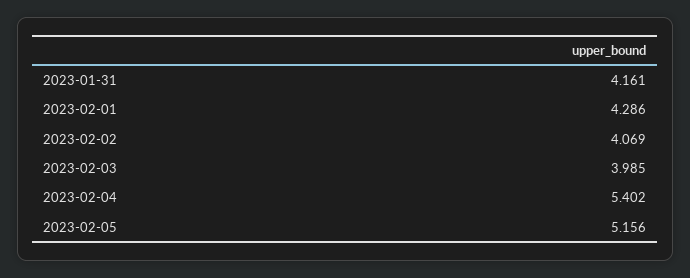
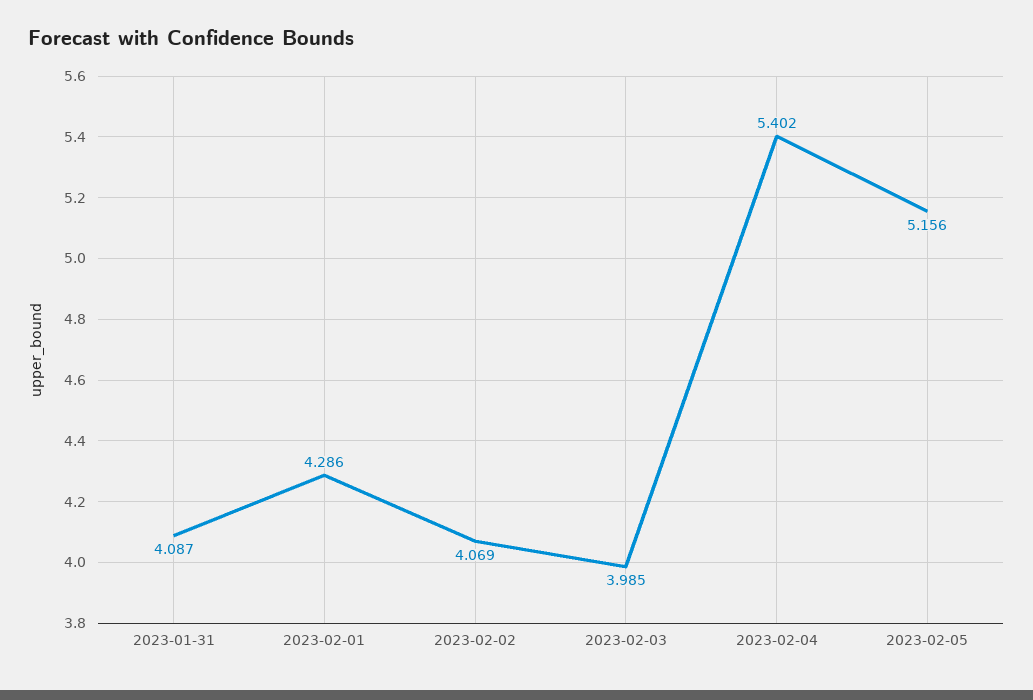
2023-01-31: 4.161 -> 4.087

